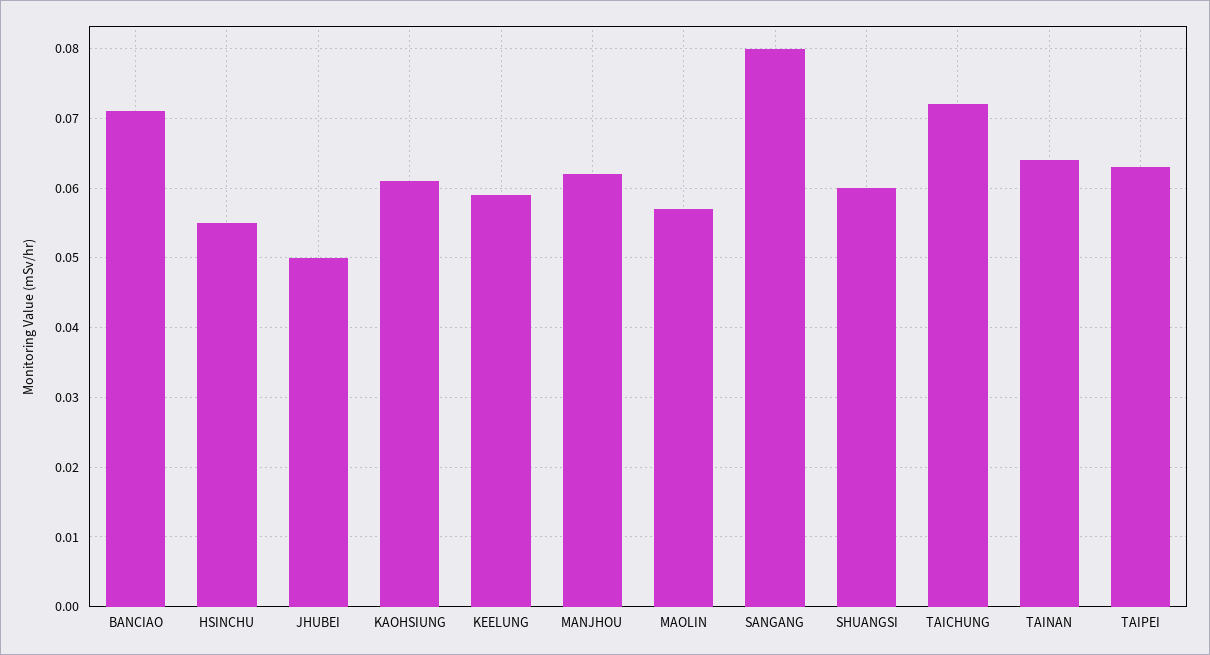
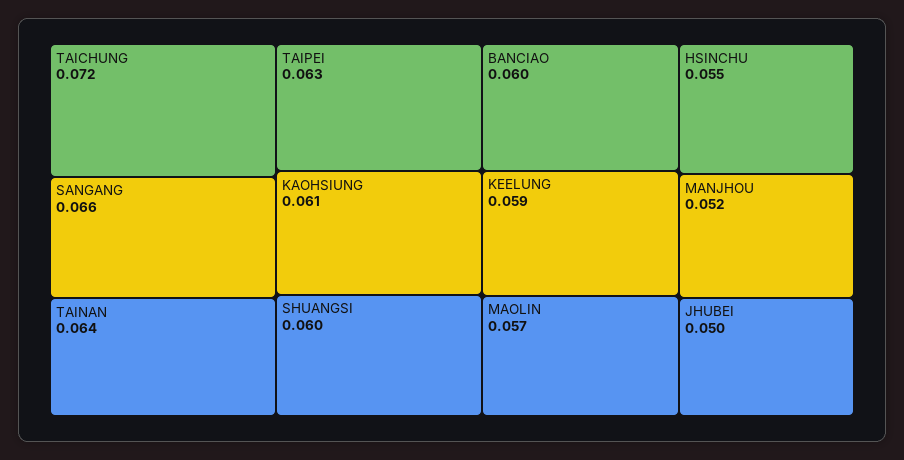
BANCIAO: 0.071 -> 0.06
MANJHOU: 0.062 -> 0.052
SANGANG: 0.08 -> 0.066

